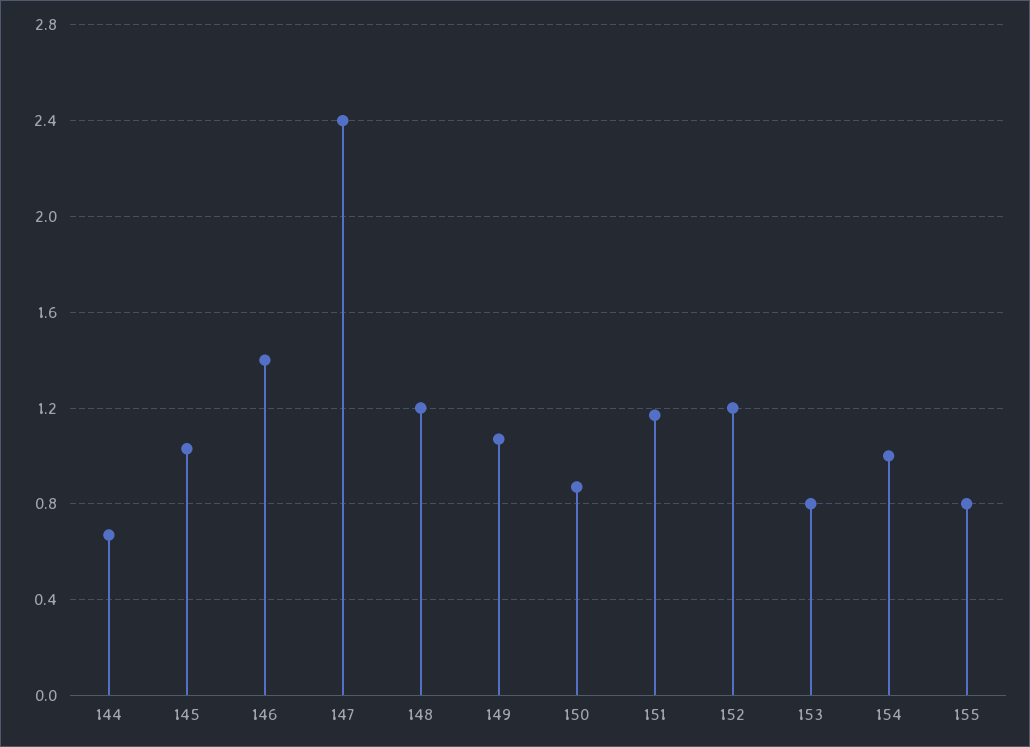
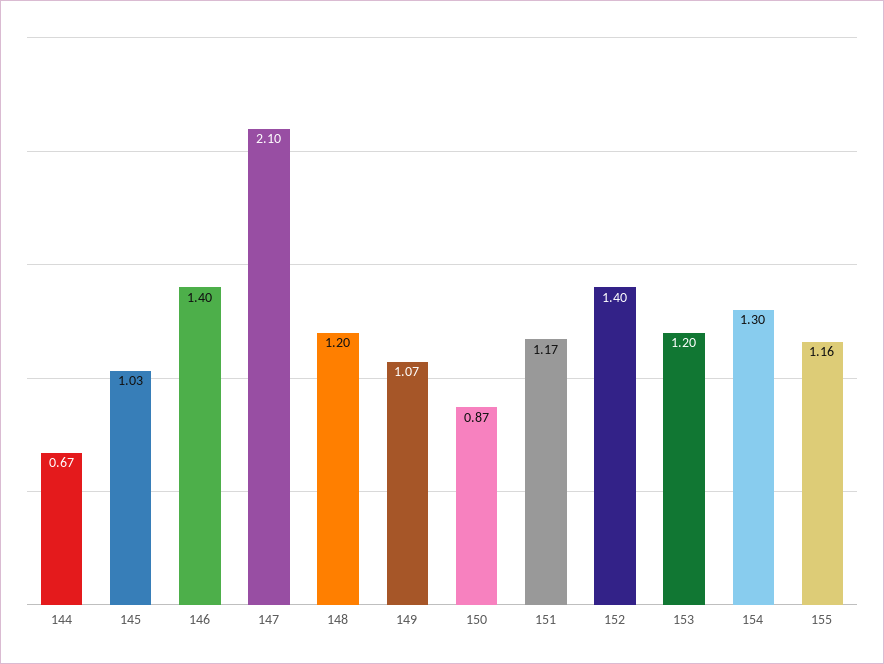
147: 2.4 -> 2.1
152: 1.2 -> 1.4
153: 0.8 -> 1.2
154: 1 -> 1.3
155: 0.8 -> 1.16

